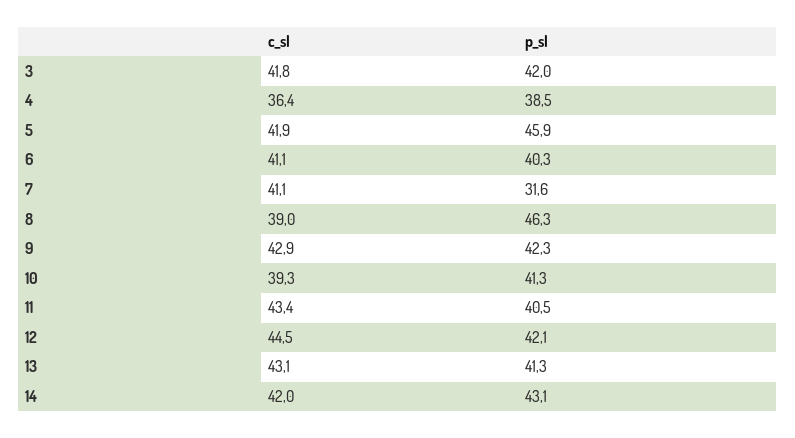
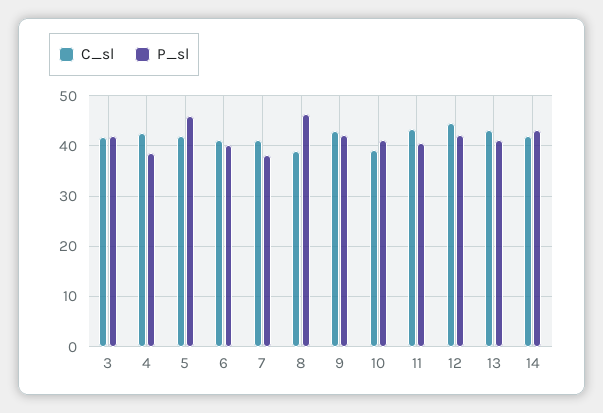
c_sl, 4: 36.4 -> 42
p_sl, 7: 31.6 -> 38

